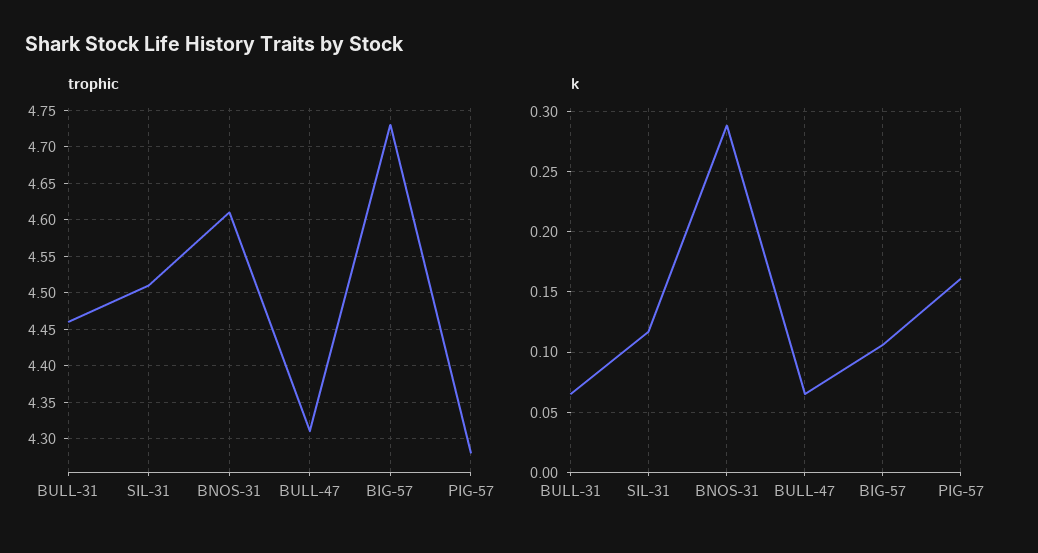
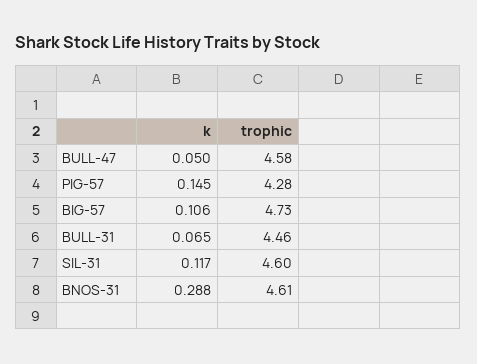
trophic, SIL-31: 4.51 -> 4.6
trophic, BULL-47: 4.31 -> 4.58
k, BULL-47: 0.065 -> 0.05
k, PIG-57: 0.16 -> 0.145

